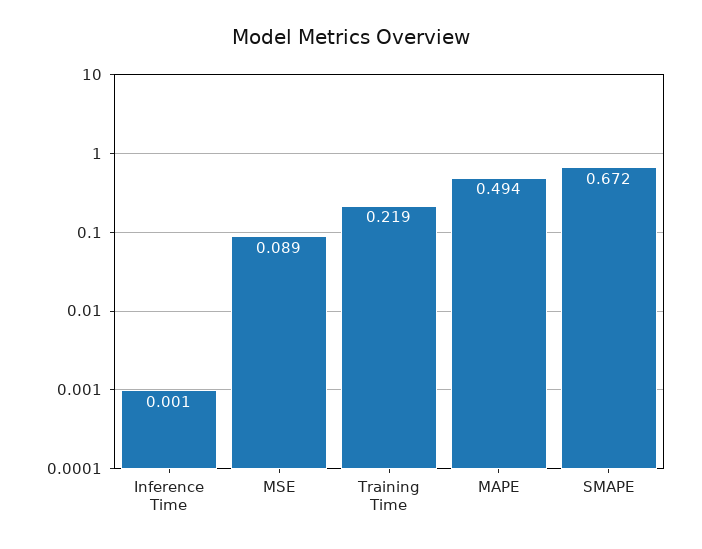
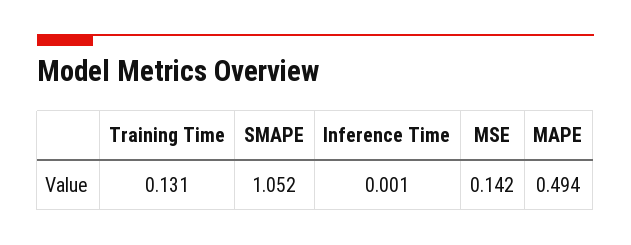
MSE: 0.089 -> 0.142
Training Time: 0.219 -> 0.131
SMAPE: 0.672 -> 1.052

